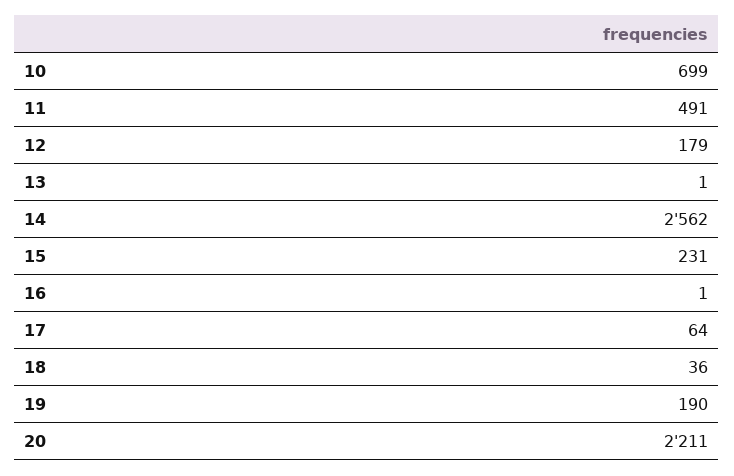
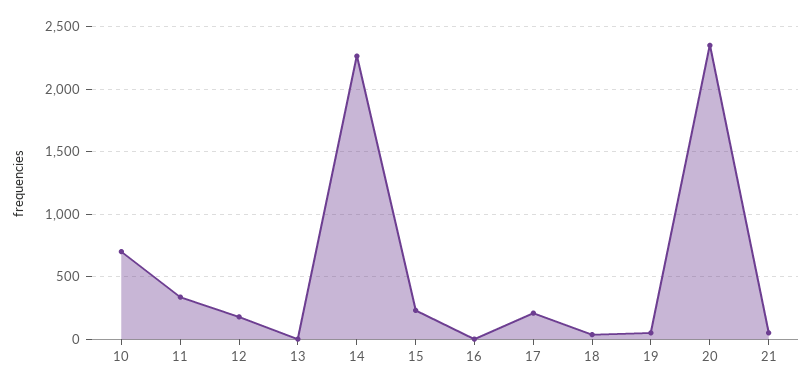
11: 491 -> 350
14: 2562 -> 2250
17: 64 -> 200
19: 190 -> 50
20: 2211 -> 2350
21: none -> 50

